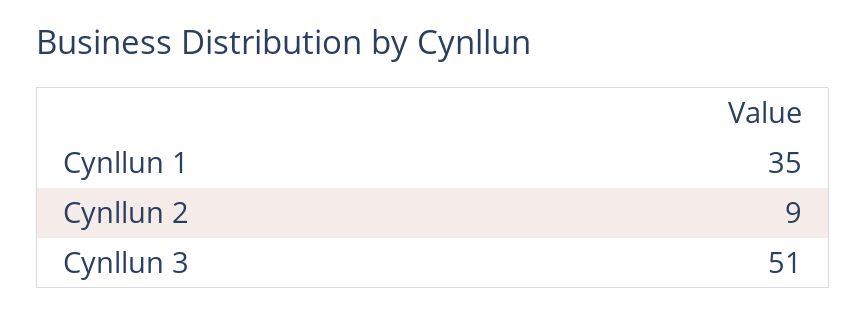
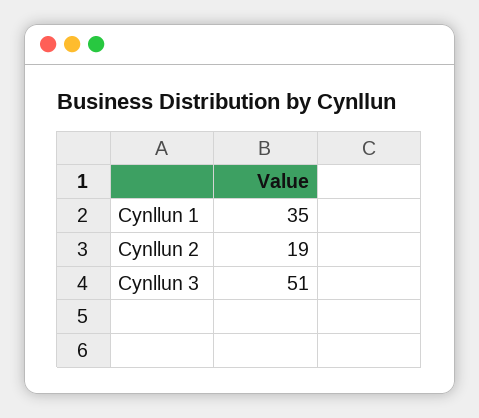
Cynllun 2: 9 -> 19

